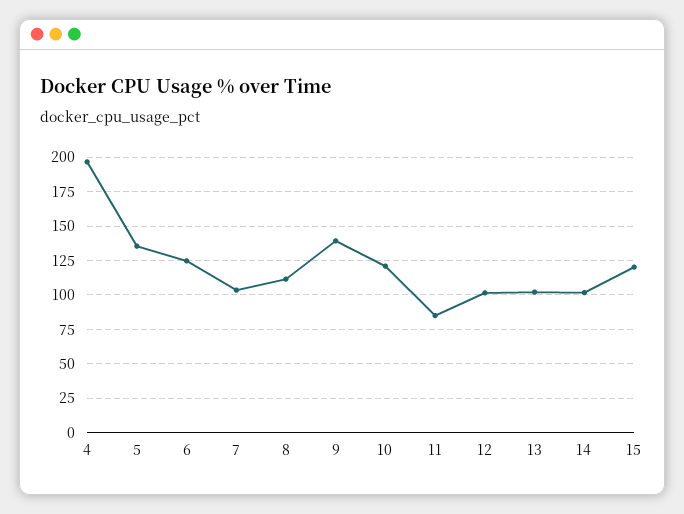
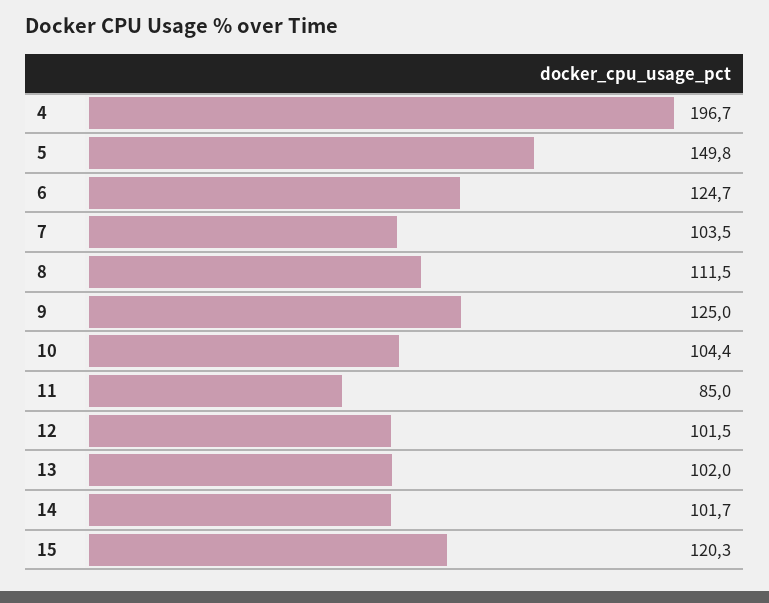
5: 135 -> 149.8
9: 140 -> 125
10: 120 -> 104.4

